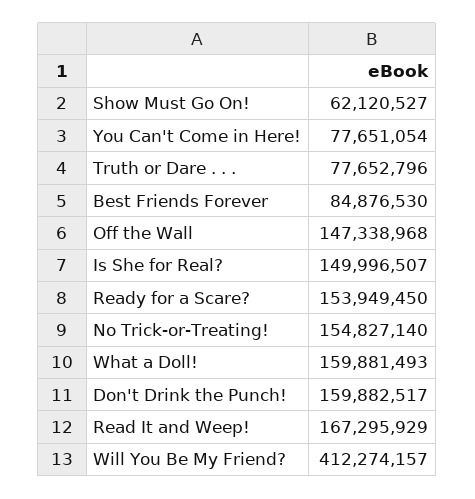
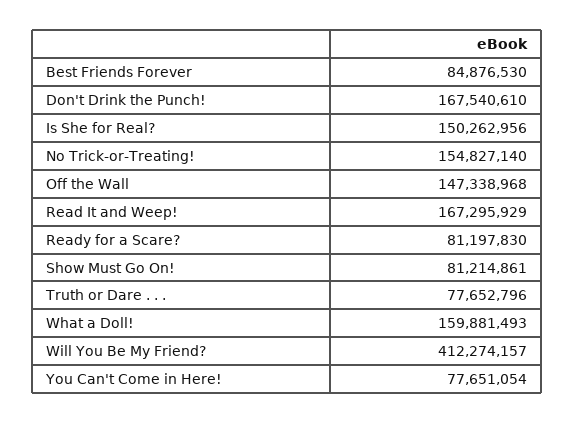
Show Must Go On!: 62120527 -> 81214861
Is She for Real?: 149996507 -> 150262956
Ready for a Scare?: 153949450 -> 81197830
Don't Drink the Punch!: 159882517 -> 167540610

